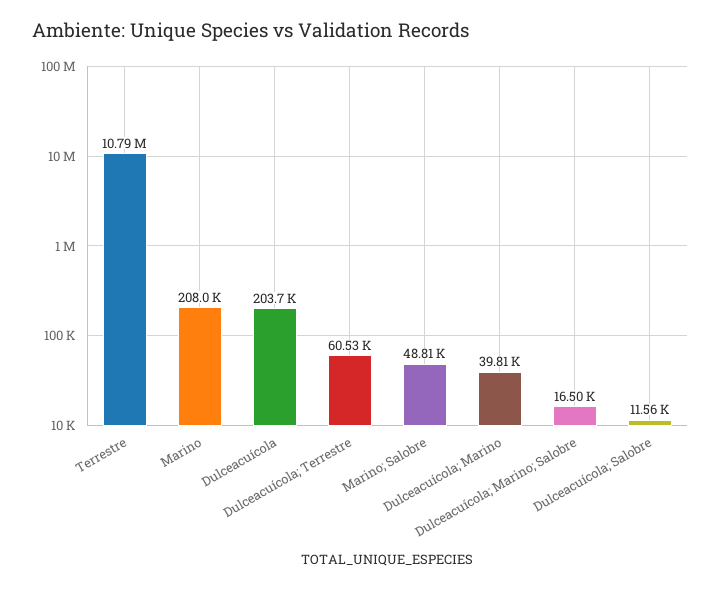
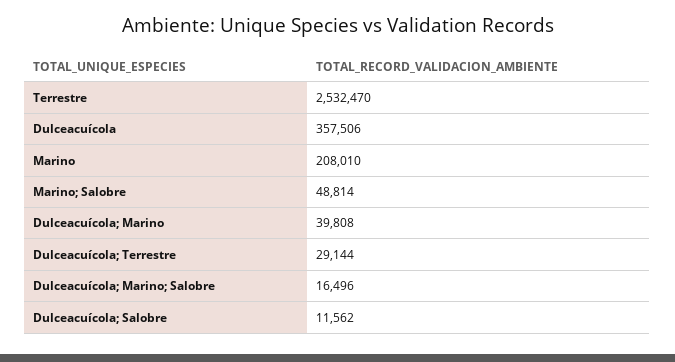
Terrestre: 10790000 -> 2532470
Dulceacuícola: 203700 -> 357506
Dulceacuícola; Terrestre: 60530 -> 29144

